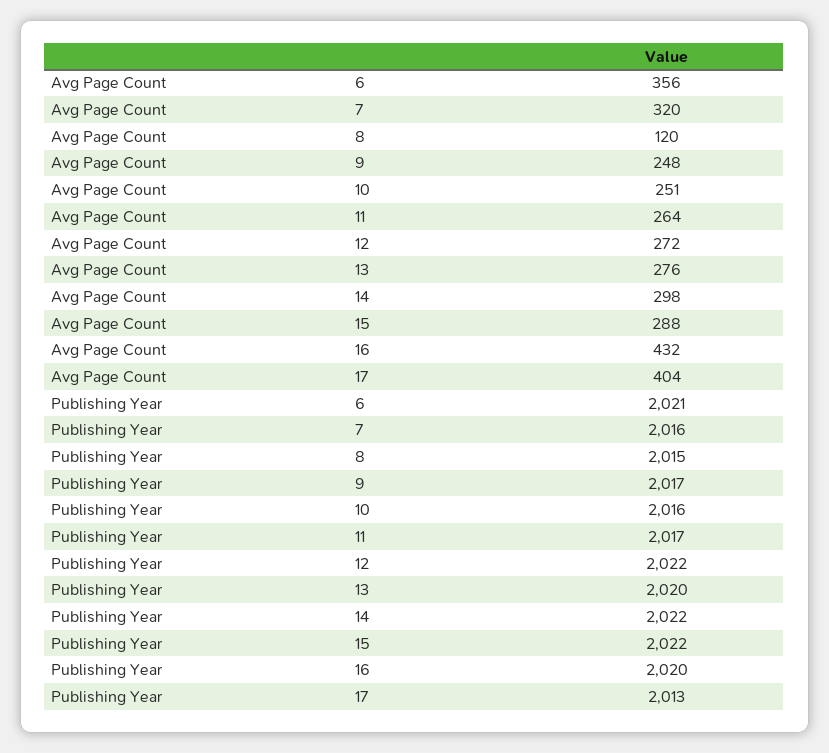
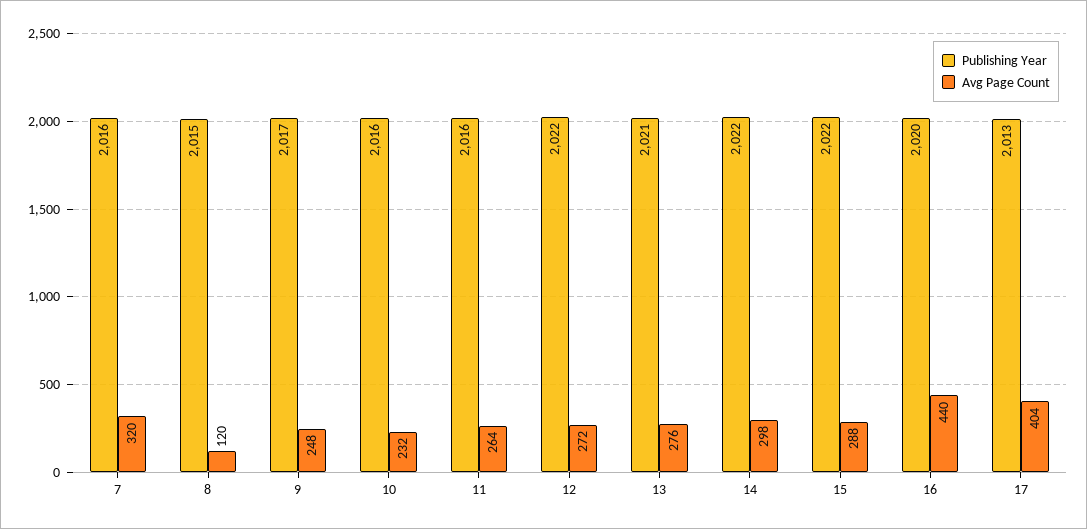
Avg Page Count, 6: 356 -> none
Avg Page Count, 10: 251 -> 232
Avg Page Count, 16: 432 -> 440
Publishing Year, 6: 2021 -> none
Publishing Year, 11: 2017 -> 2016
Publishing Year, 13: 2020 -> 2021

